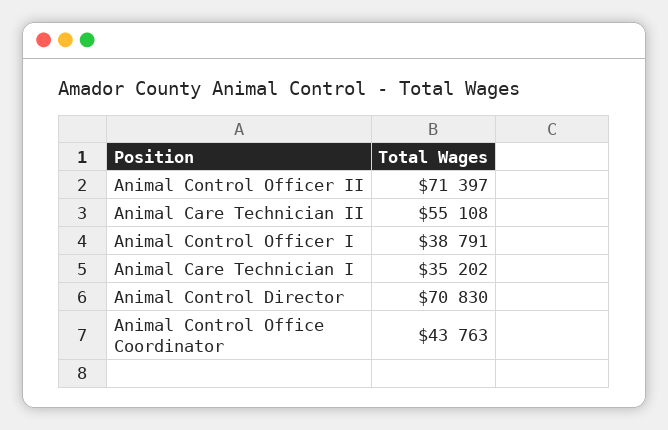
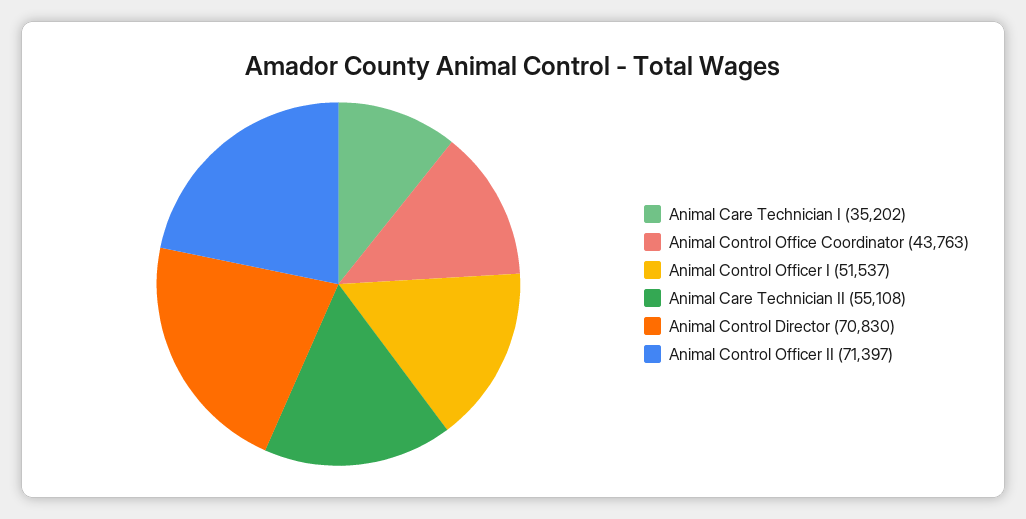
Animal Control Officer I: 38791 -> 51537

